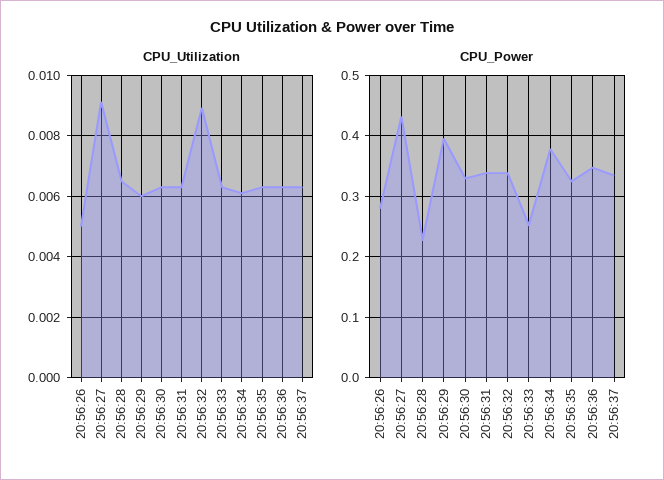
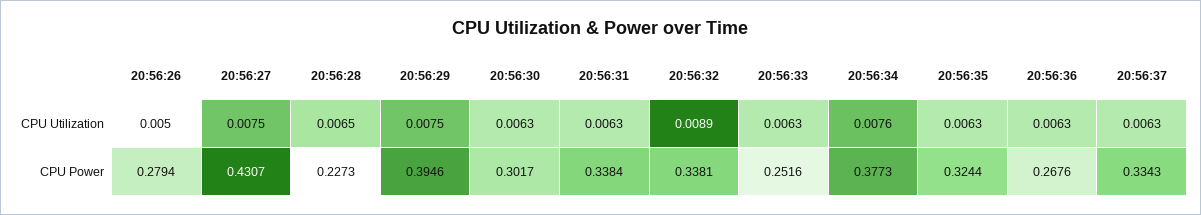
CPU_Utilization, 20:56:27: 0.009 -> 0.0075
CPU_Utilization, 20:56:29: 0.006 -> 0.0075
CPU_Utilization, 20:56:34: 0.006 -> 0.0076
CPU_Power, 20:56:30: 0.33 -> 0.3017
CPU_Power, 20:56:36: 0.35 -> 0.2676

